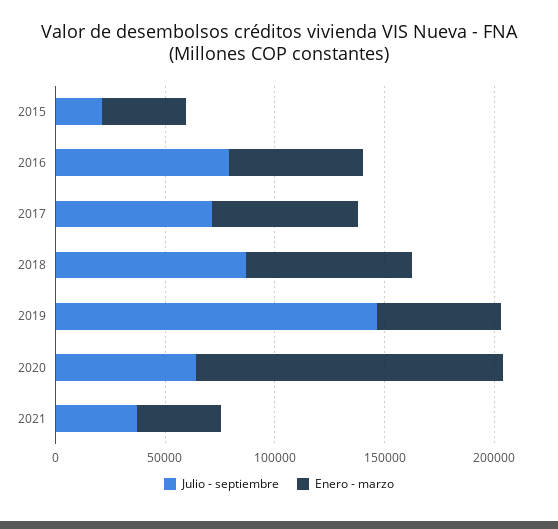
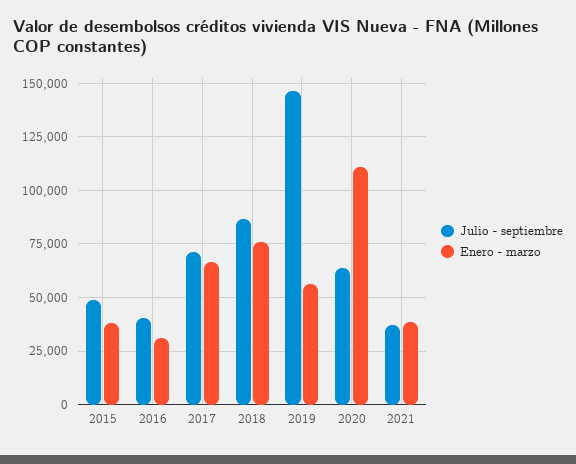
Julio - septiembre, 2015: 20000 -> 50000
Julio - septiembre, 2016: 80000 -> 40000
Enero - marzo, 2016: 60000 -> 30000
Enero - marzo, 2020: 140000 -> 110000

